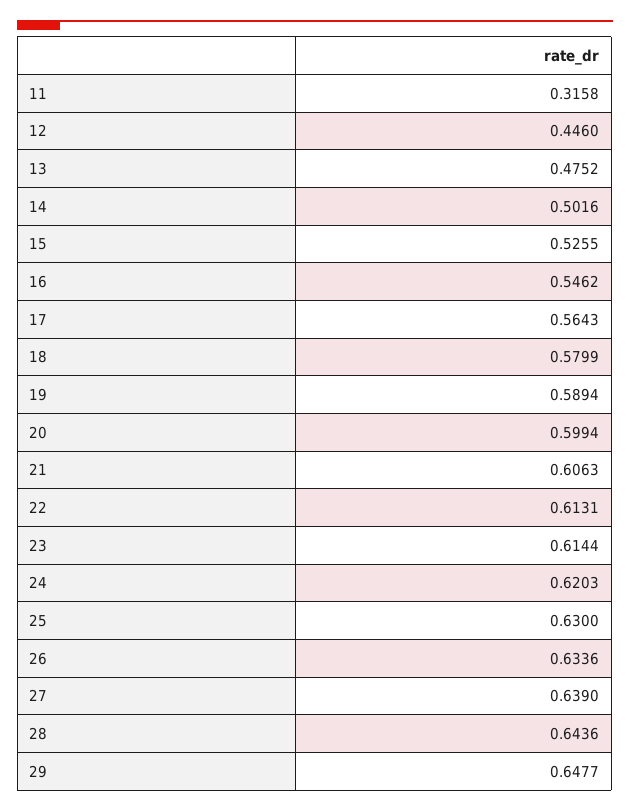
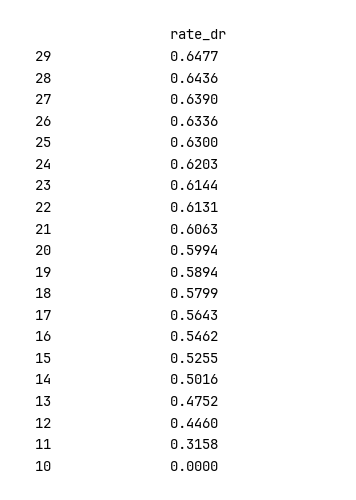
10: none -> 0

